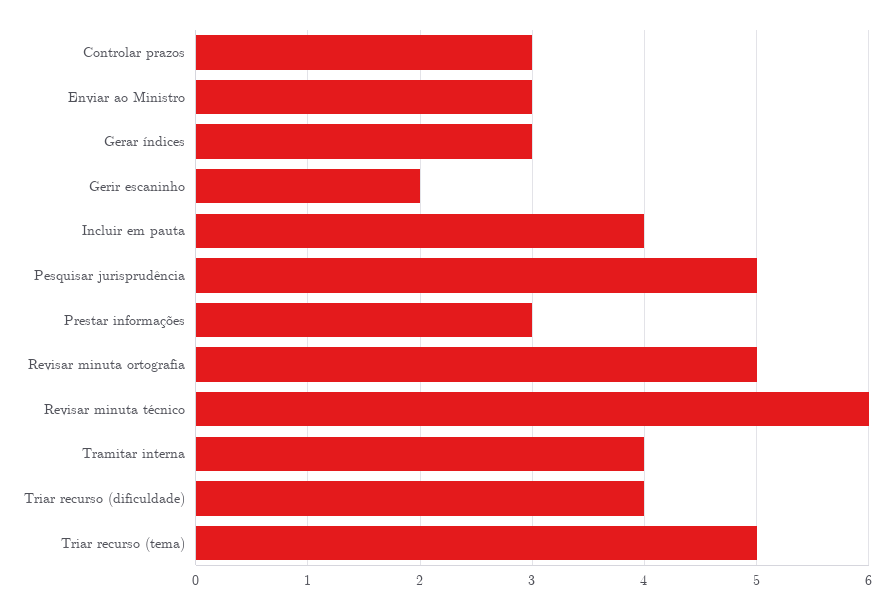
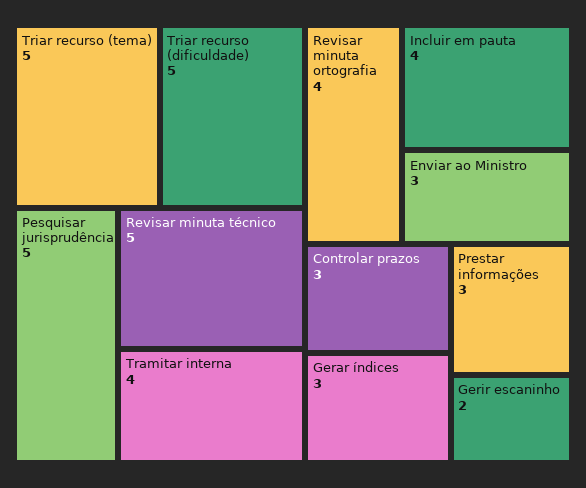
Revisar minuta ortografia: 5 -> 4
Revisar minuta técnico: 6 -> 5
Triar recurso (dificuldade): 4 -> 5

